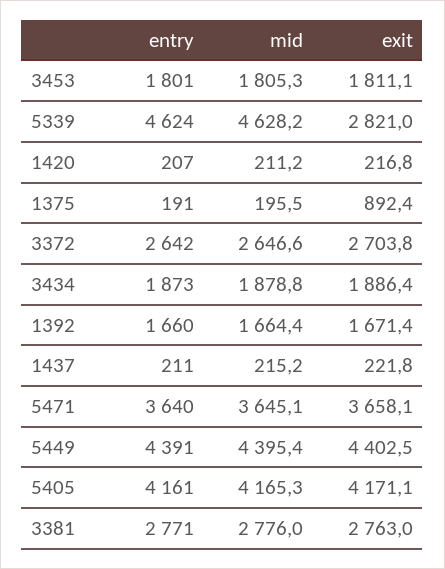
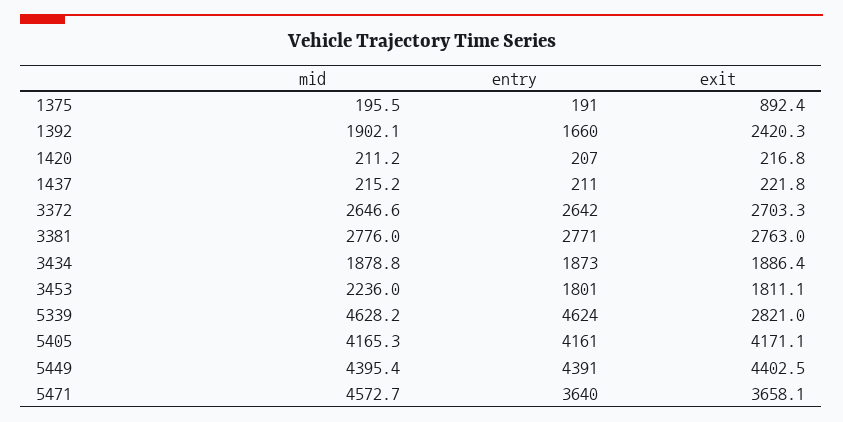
mid, 3453: 1805.3 -> 2236
exit, 3372: 2703.8 -> 2703.3
mid, 1392: 1664.4 -> 1902.1
exit, 1392: 1671.4 -> 2420.3
mid, 5471: 3645.1 -> 4572.7

